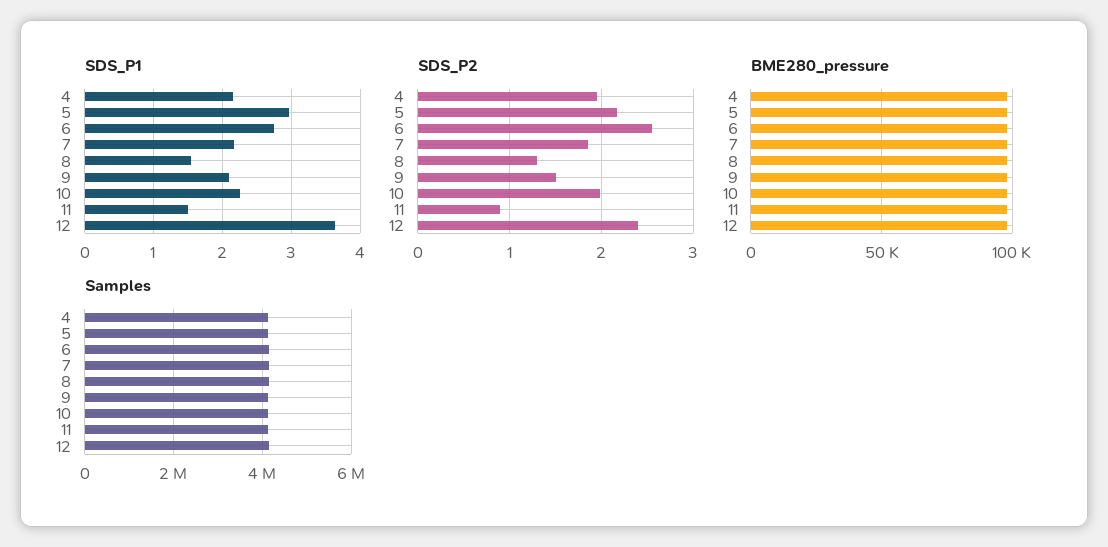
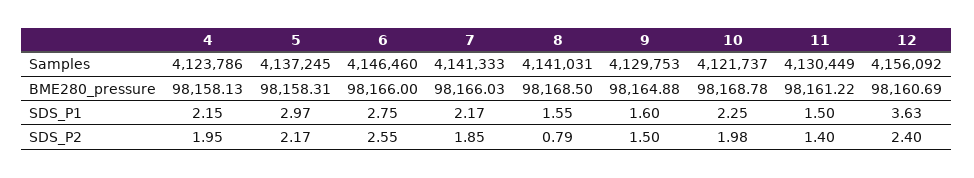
SDS_P1, 9: 2.1 -> 1.6
SDS_P2, 8: 1.3 -> 0.79
SDS_P2, 11: 0.9 -> 1.4

